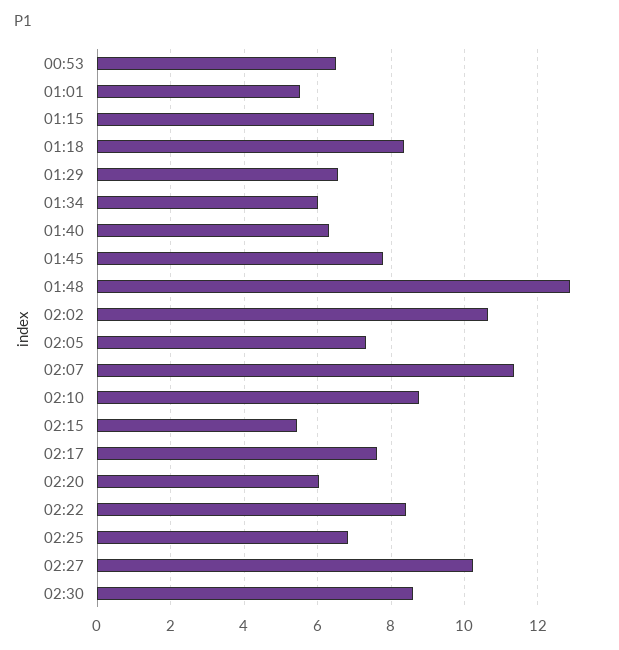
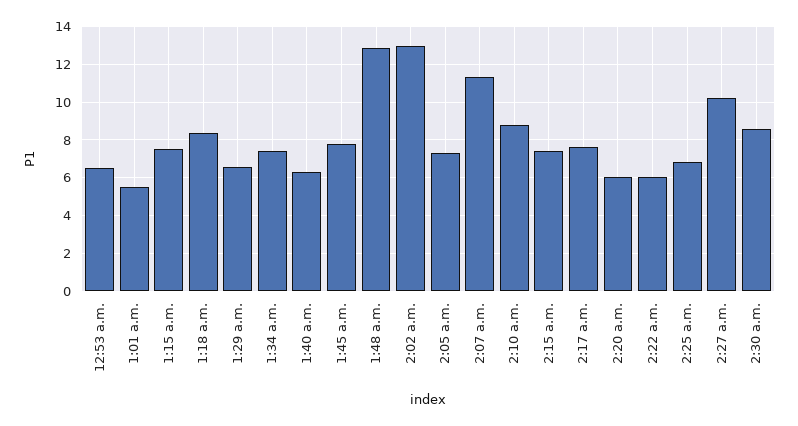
01:34: 6 -> 7.5
02:02: 10.6 -> 13
02:15: 5.4 -> 7.5
02:22: 8.4 -> 6

